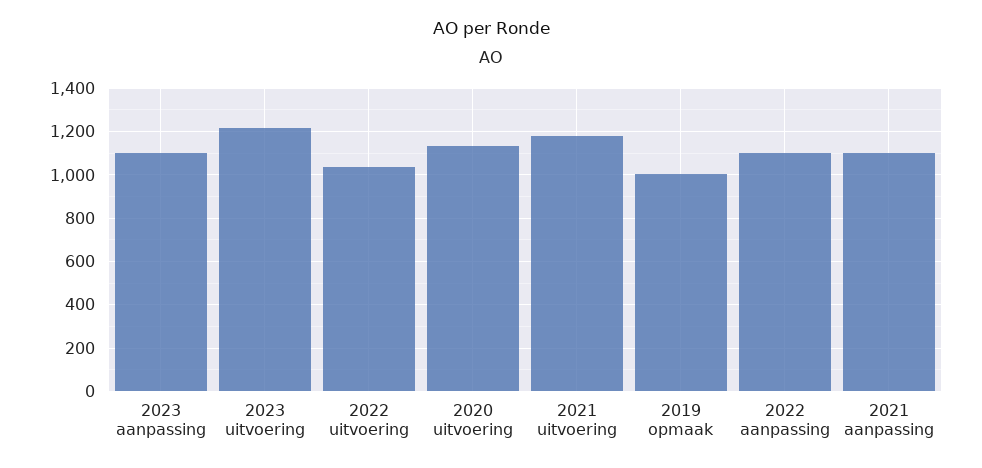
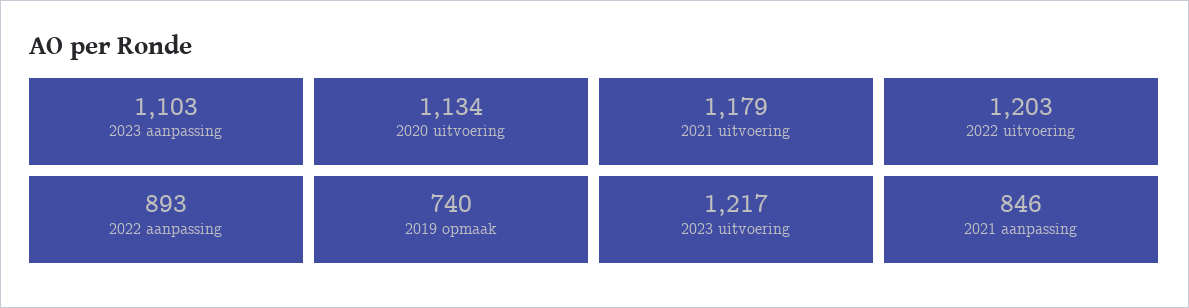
2022 uitvoering: 1050 -> 1203
2019 opmaak: 1000 -> 740
2022 aanpassing: 1100 -> 893
2021 aanpassing: 1100 -> 846

